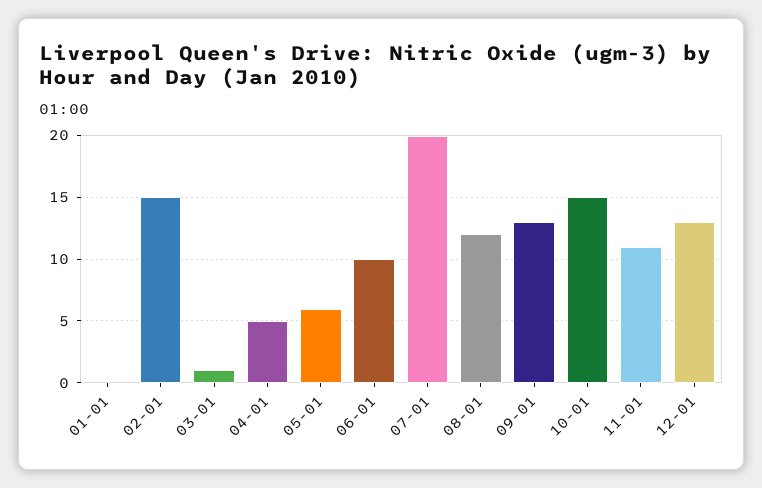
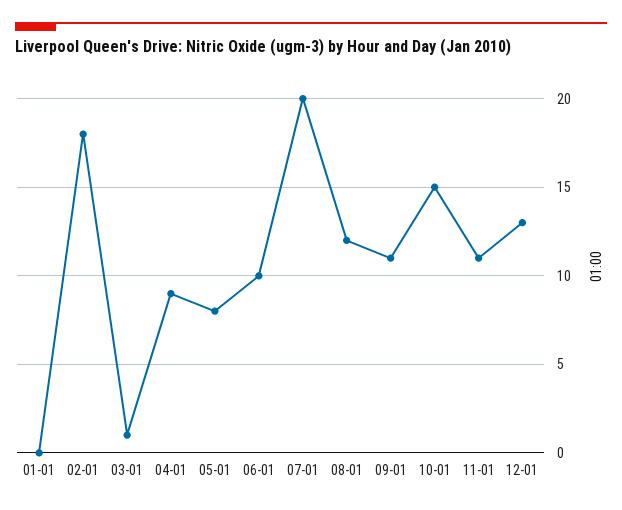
02-01: 15 -> 18
04-01: 5 -> 9
05-01: 6 -> 8
09-01: 13 -> 11

